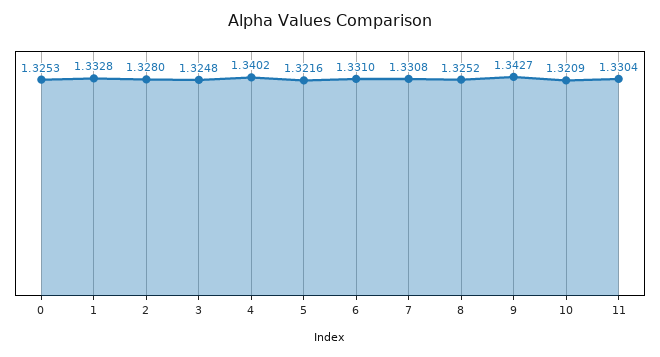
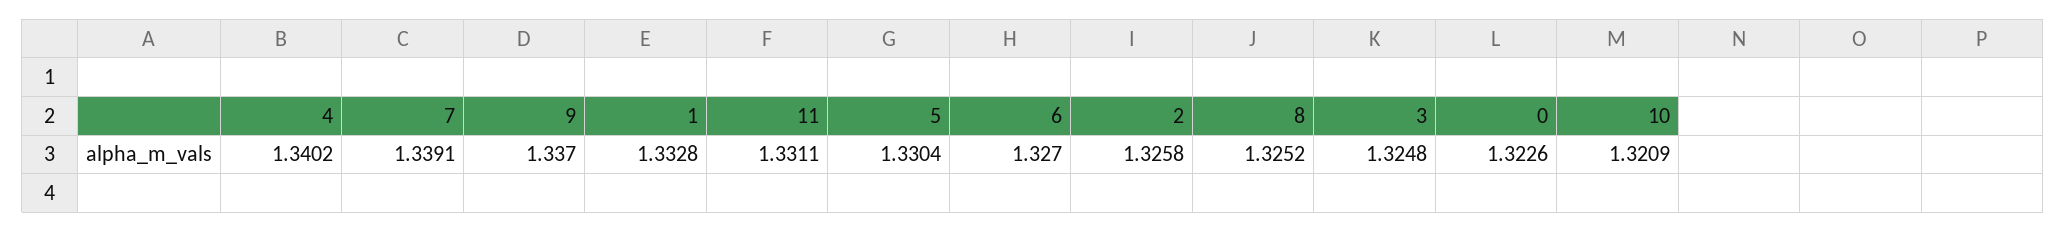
0: 1.3253 -> 1.3226
2: 1.328 -> 1.3258
5: 1.3216 -> 1.3304
6: 1.331 -> 1.327
7: 1.3308 -> 1.3391
9: 1.3427 -> 1.337
11: 1.3304 -> 1.3311

